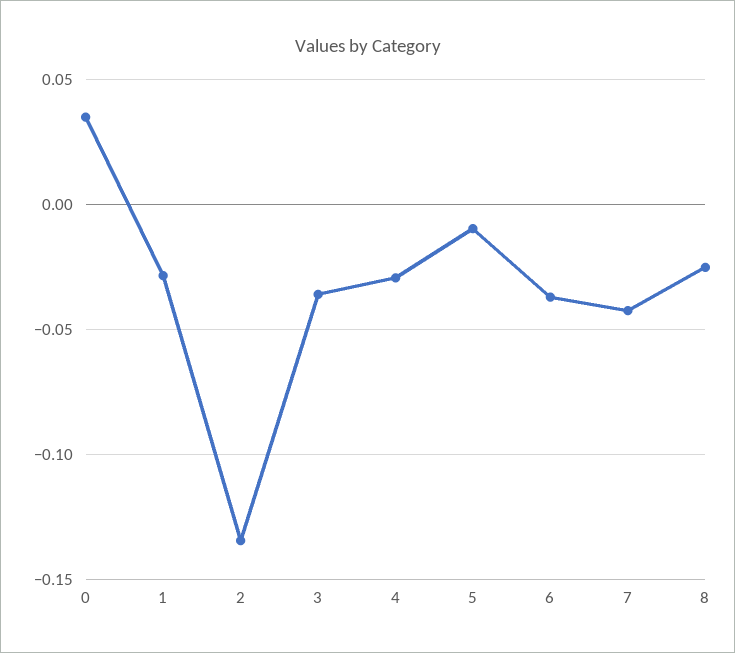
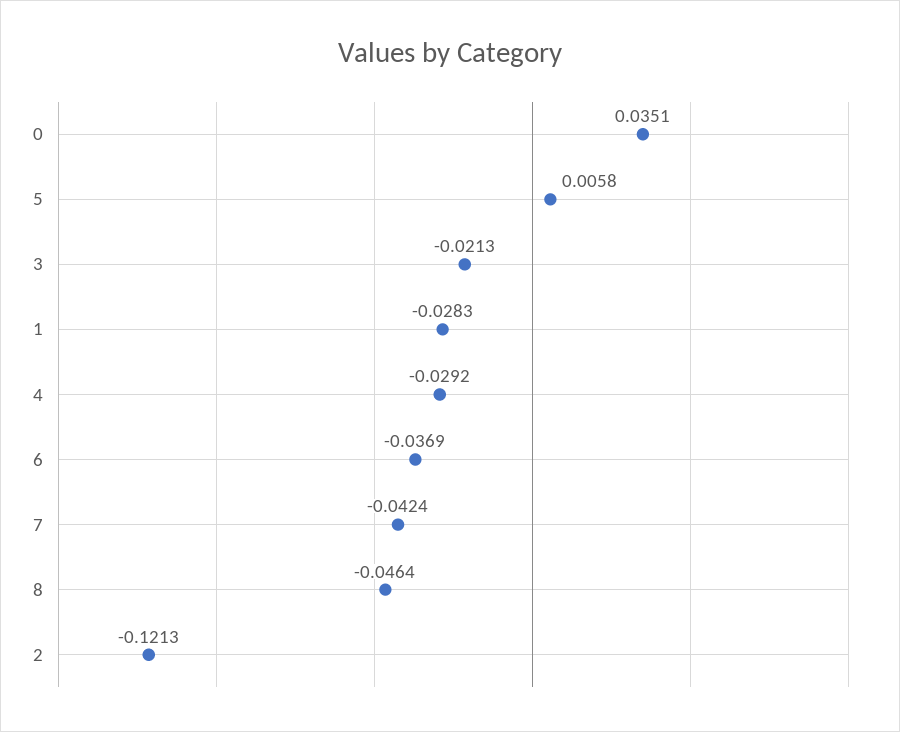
2: -0.135 -> -0.1213
3: -0.035 -> -0.0213
5: -0.01 -> 0.0058
8: -0.025 -> -0.0464

